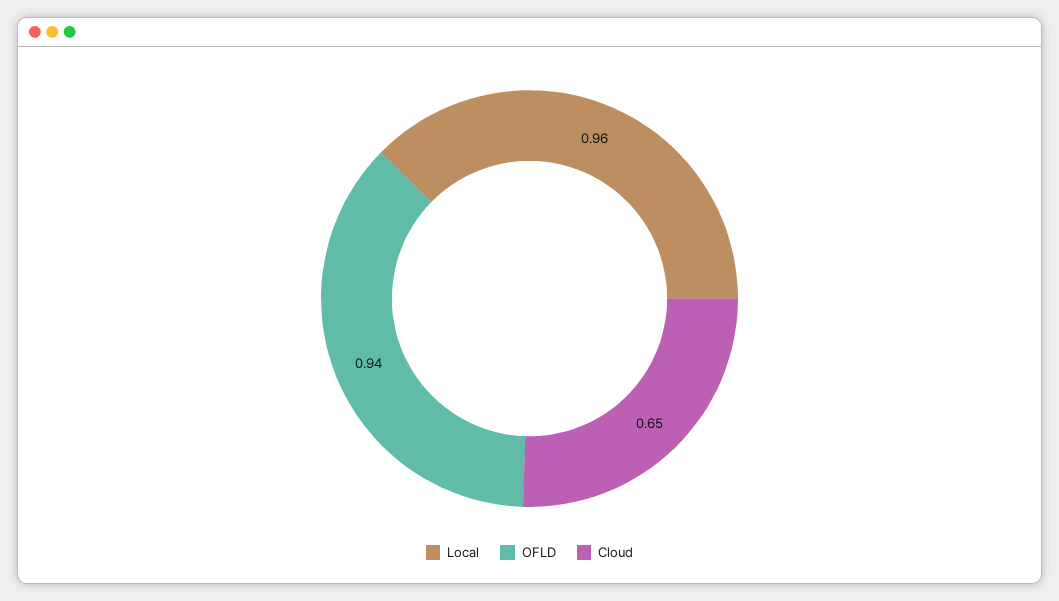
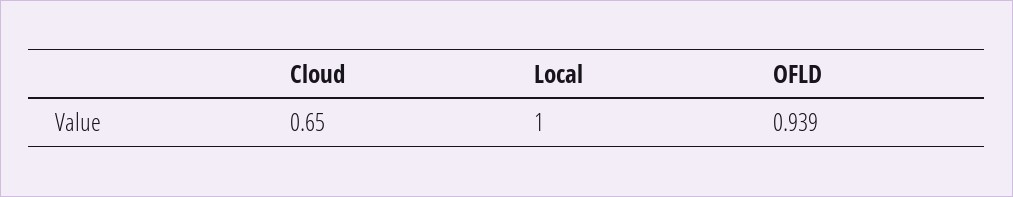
Local: 0.96 -> 1

